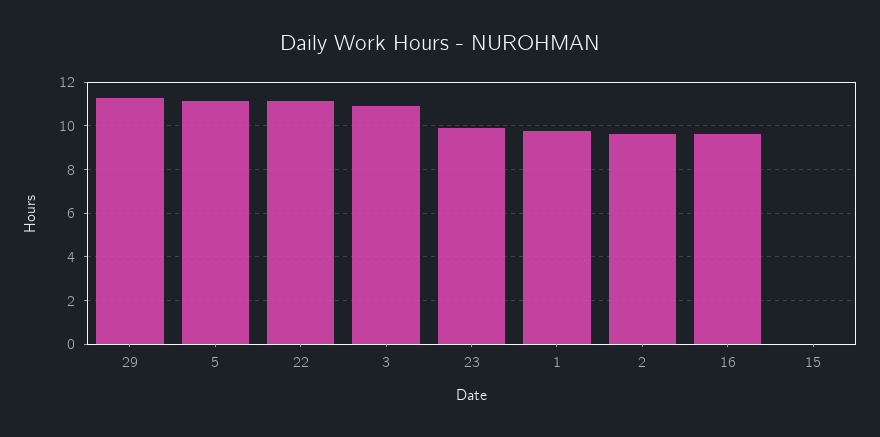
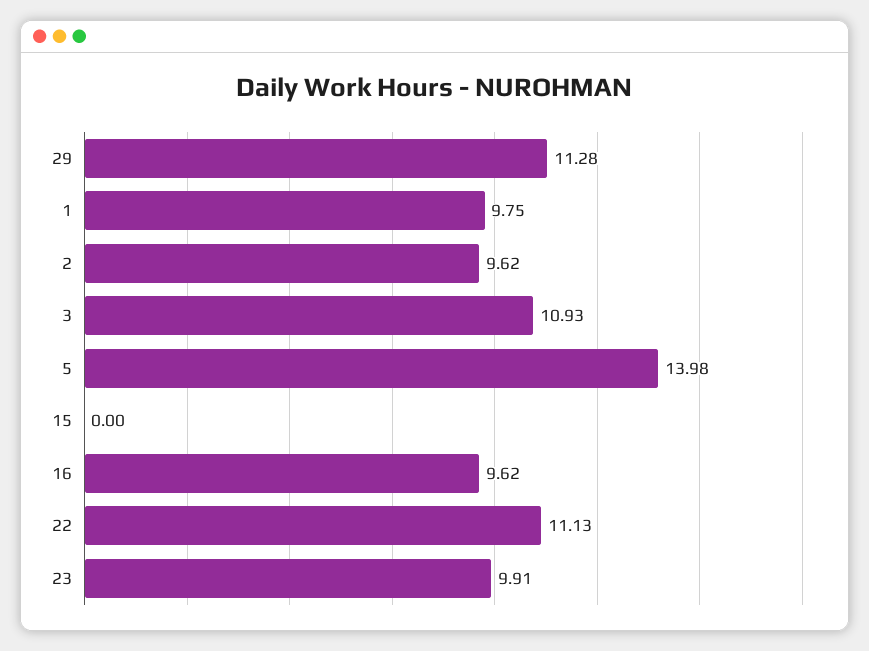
5: 11 -> 13.98

